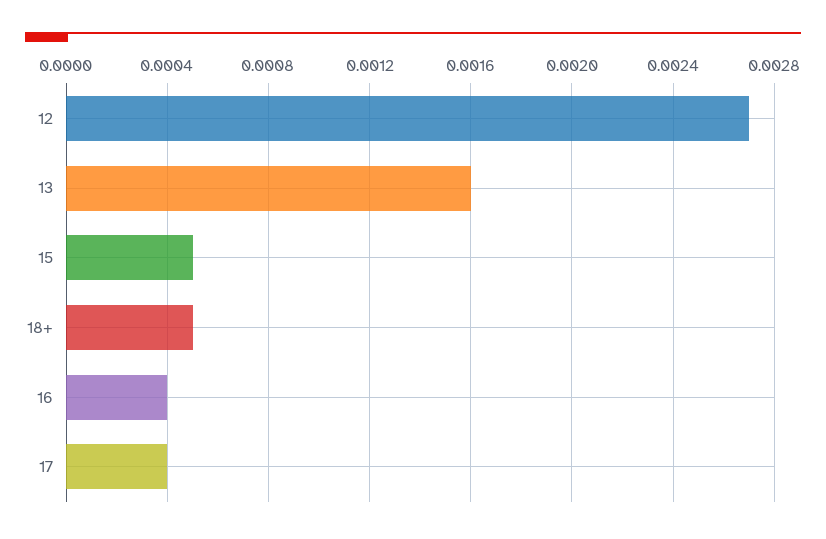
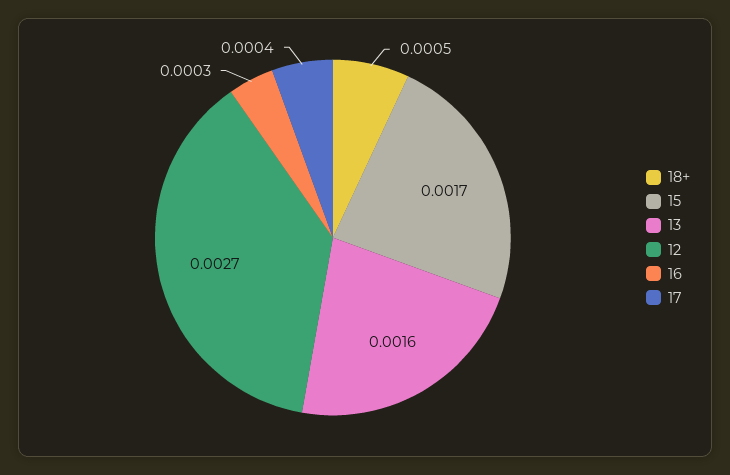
15: 0.0005 -> 0.0017
16: 0.0004 -> 0.0003

